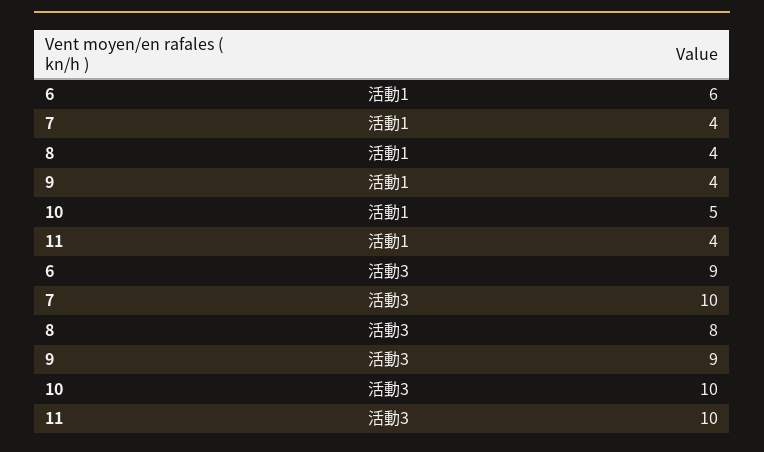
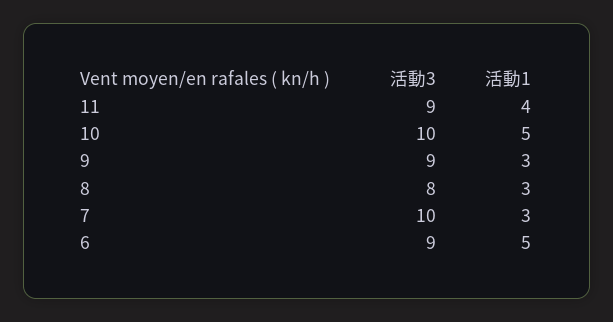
6, 活動1: 6 -> 5
7, 活動1: 4 -> 3
8, 活動1: 4 -> 3
9, 活動1: 4 -> 3
11, 活動3: 10 -> 9

